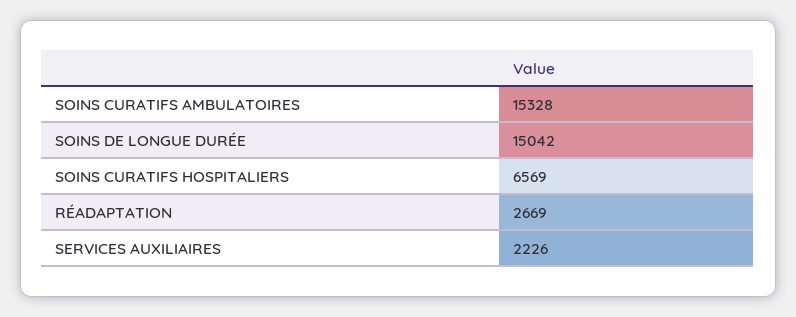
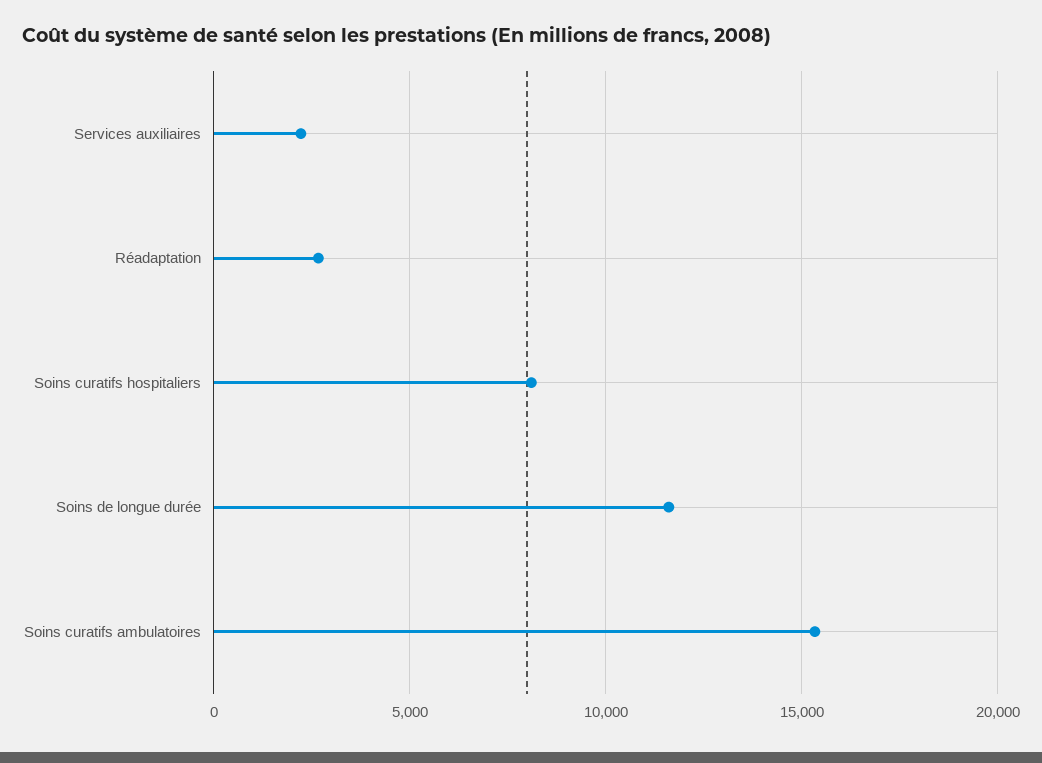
SOINS DE LONGUE DURÉE: 15042 -> 11500
SOINS CURATIFS HOSPITALIERS: 6569 -> 8000

